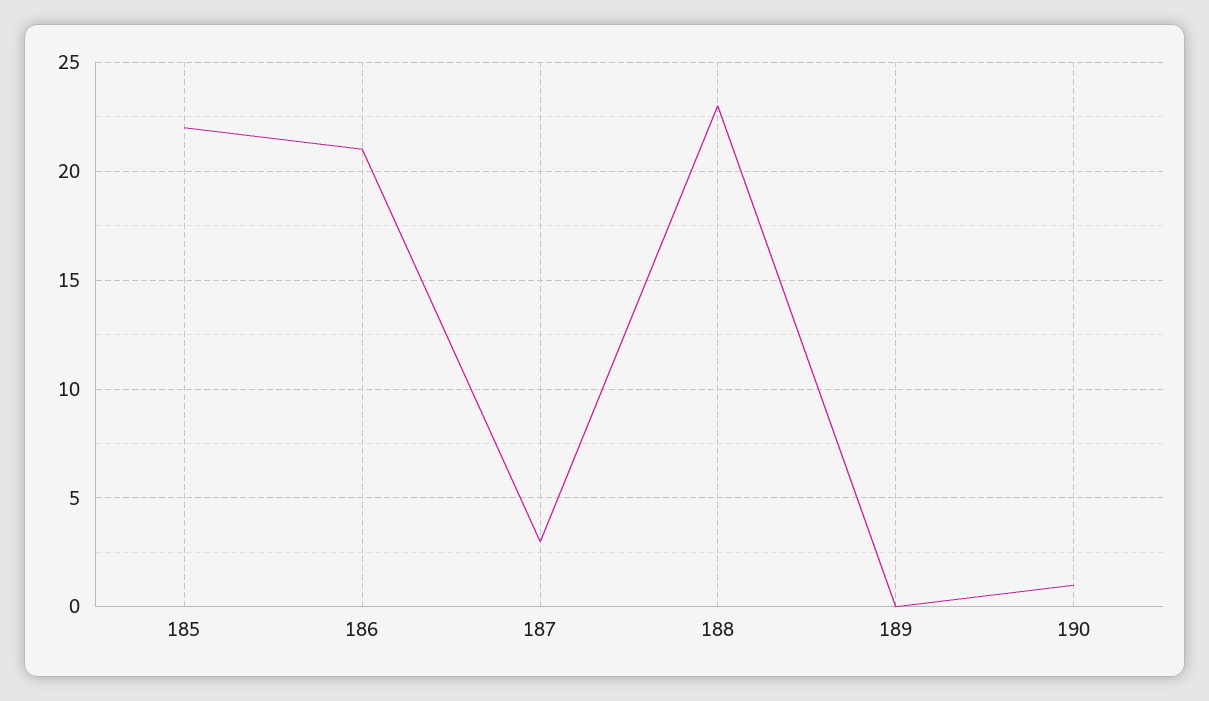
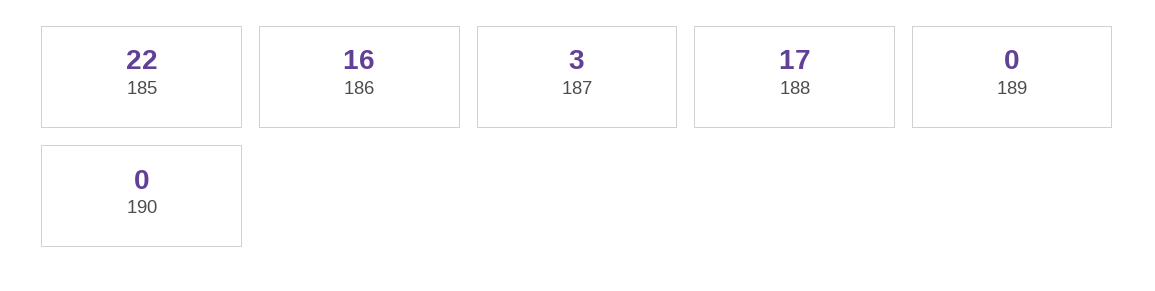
186: 21 -> 16
188: 23 -> 17
190: 1 -> 0

